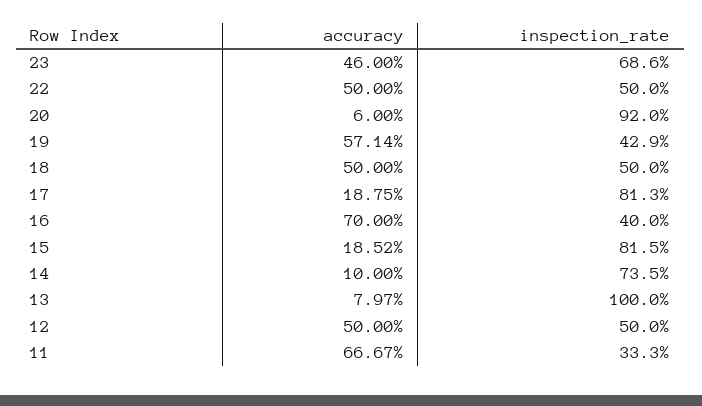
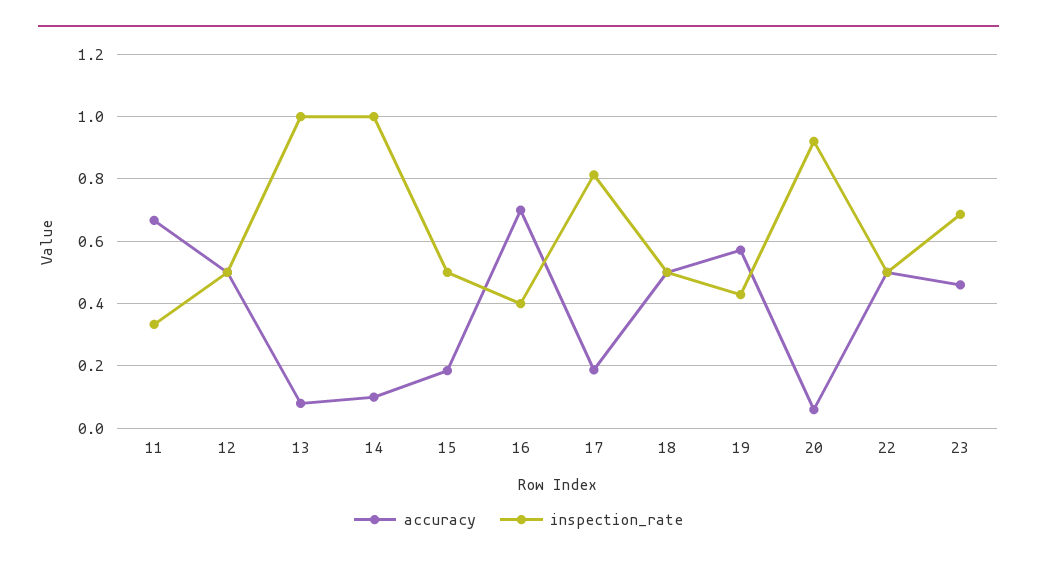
inspection_rate, 15: 0.815 -> 0.5
inspection_rate, 14: 0.735 -> 1

